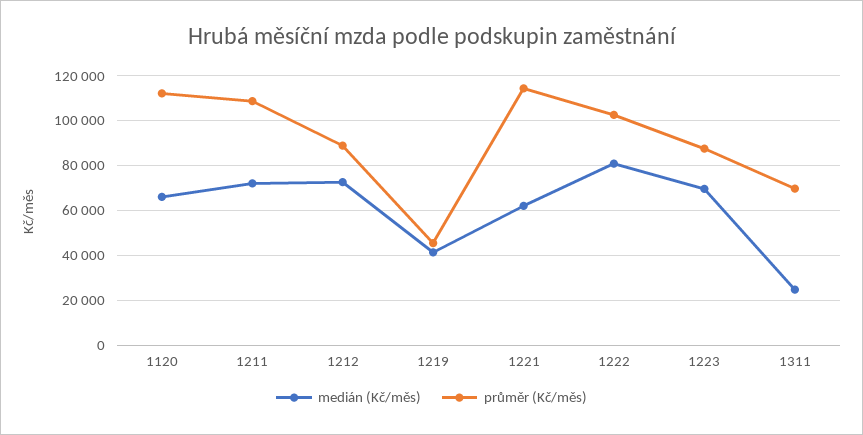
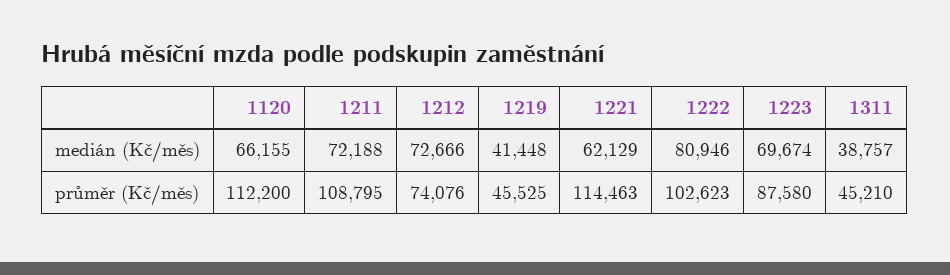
průměr (Kč/měs), 1212: 90000 -> 74076
medián (Kč/měs), 1311: 25000 -> 38757
průměr (Kč/měs), 1311: 70000 -> 45210

